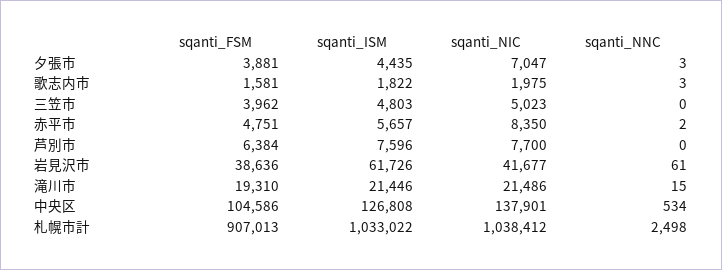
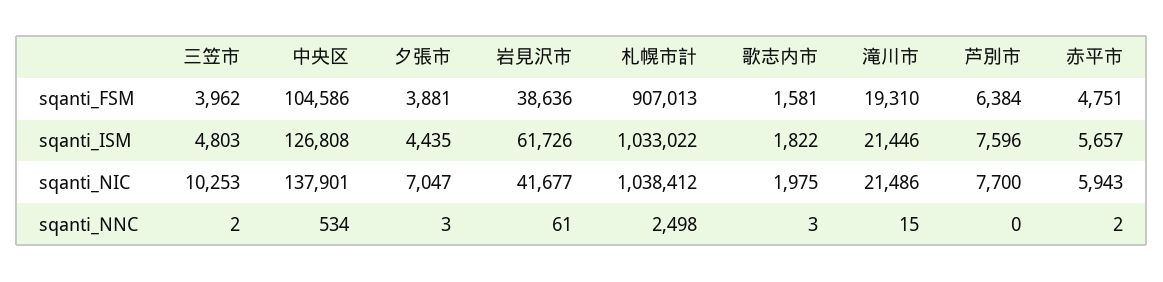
sqanti_NIC, 三笠市: 5023 -> 10253
sqanti_NNC, 三笠市: 0 -> 2
sqanti_NIC, 赤平市: 8350 -> 5943

